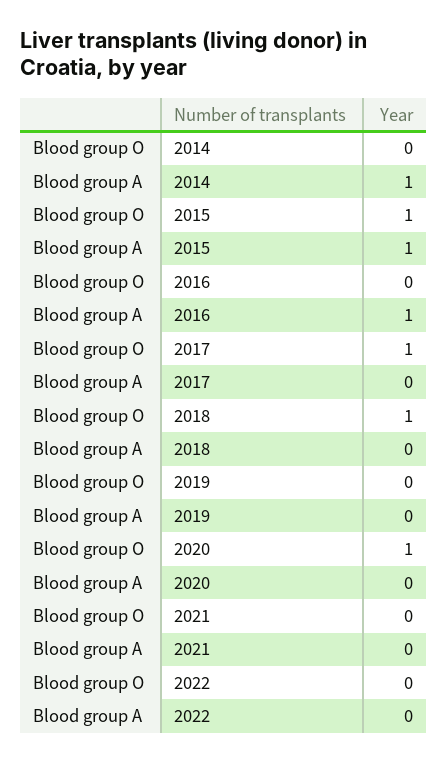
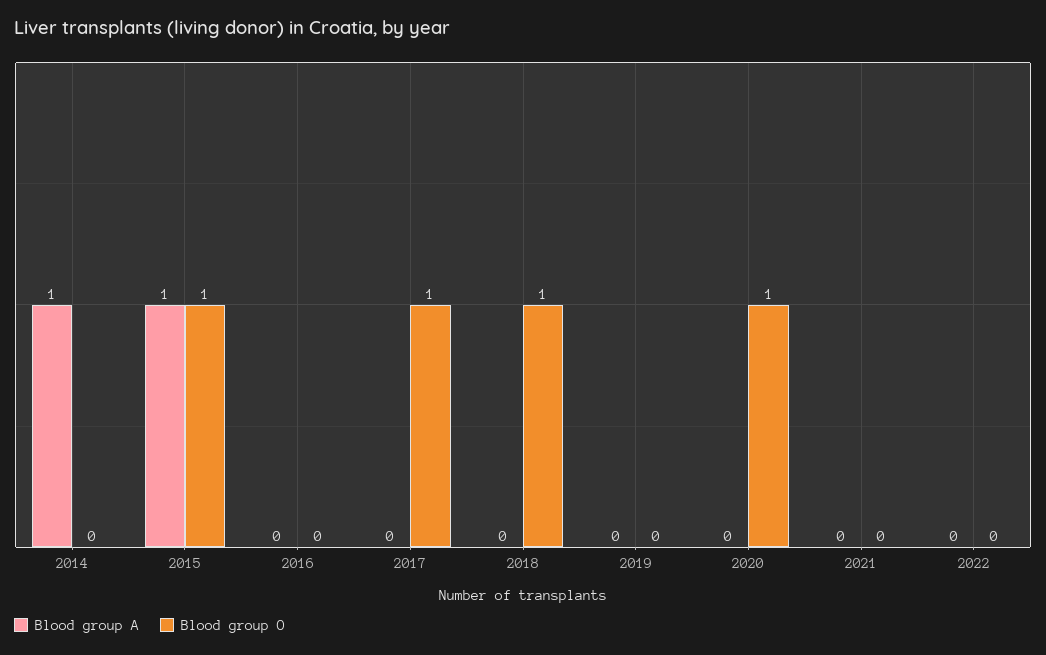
Blood group A, 2016: 1 -> 0

